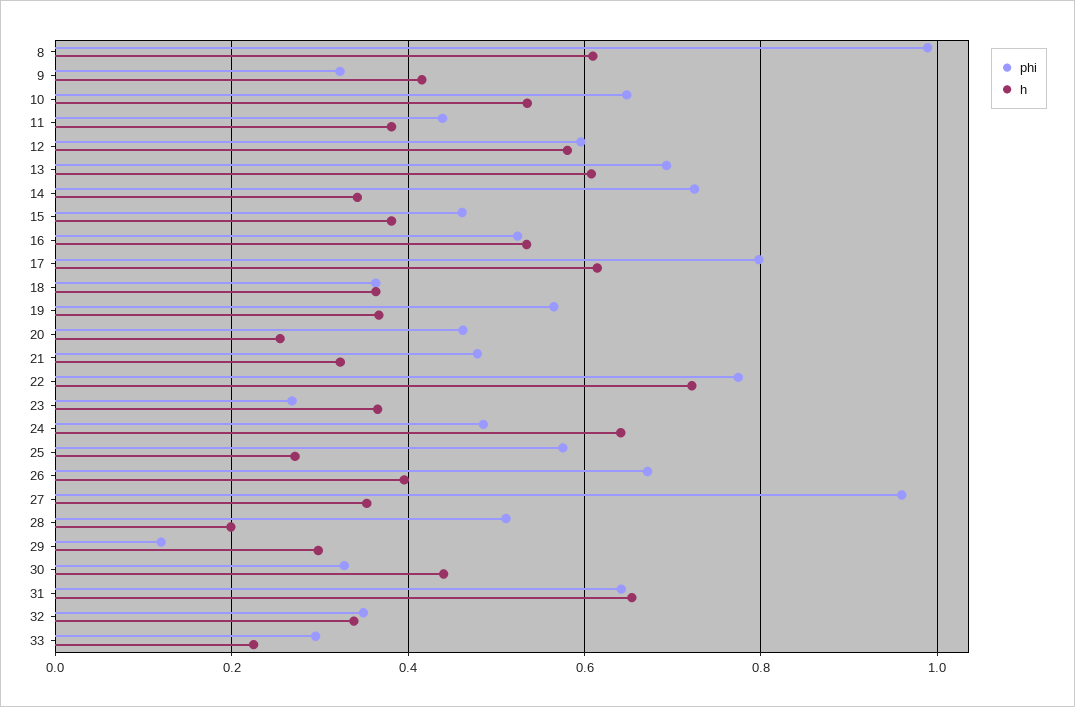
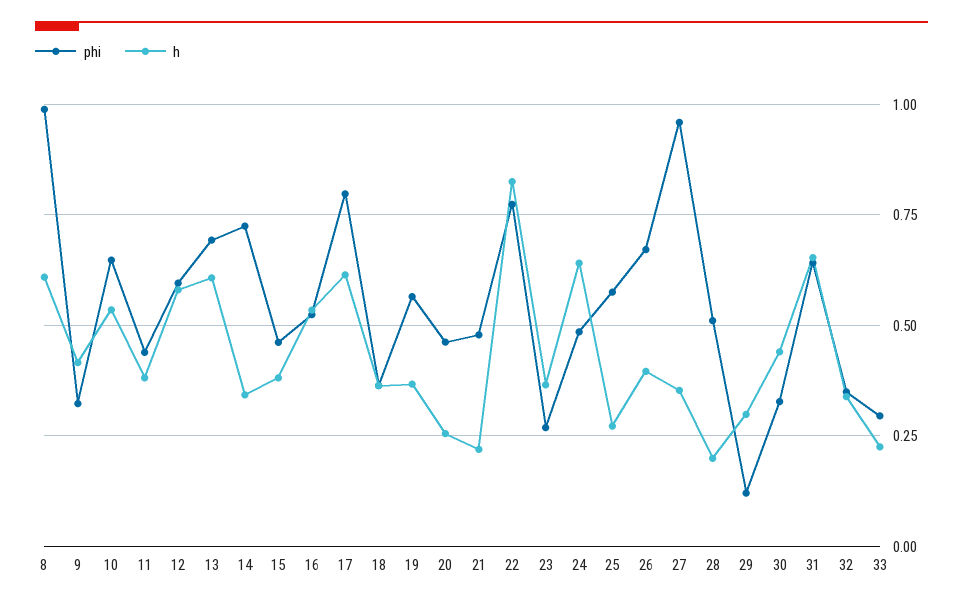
h, 21: 0.32 -> 0.225
h, 22: 0.72 -> 0.825

